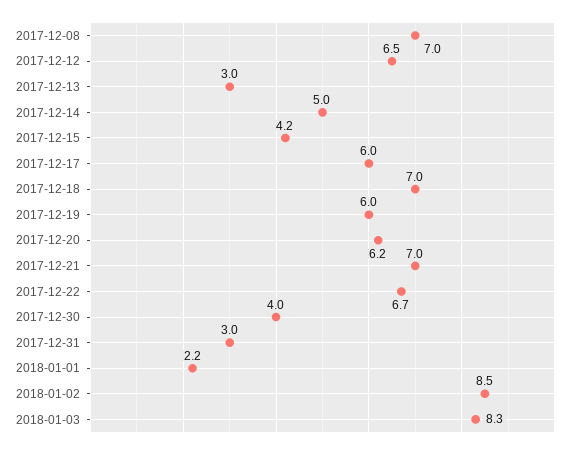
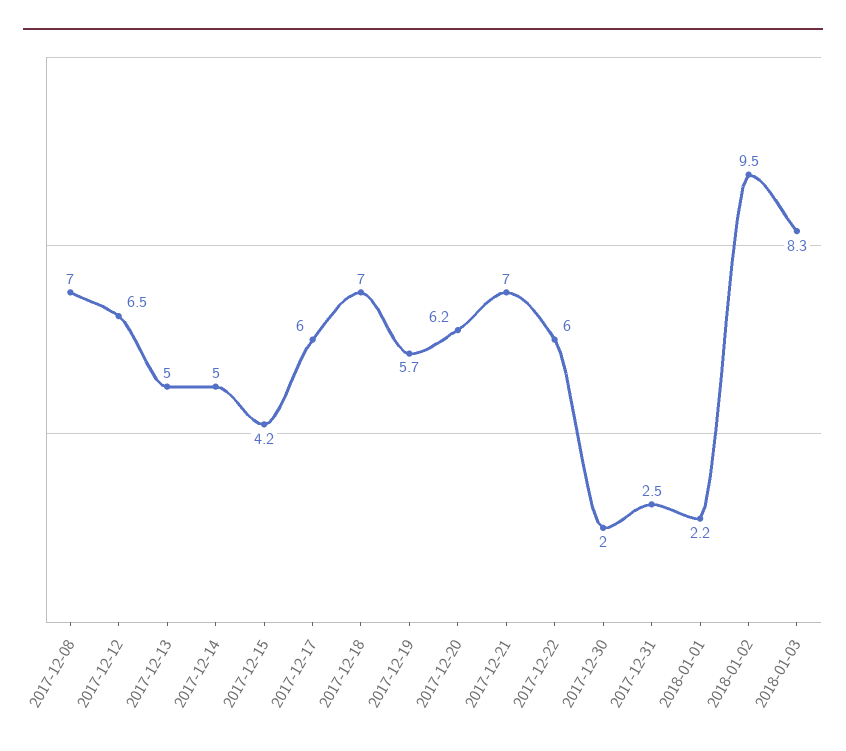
2017-12-13: 3 -> 5
2017-12-19: 6 -> 5.7
2017-12-22: 6.7 -> 6
2017-12-30: 4 -> 2
2017-12-31: 3 -> 2.5
2018-01-02: 8.5 -> 9.5

